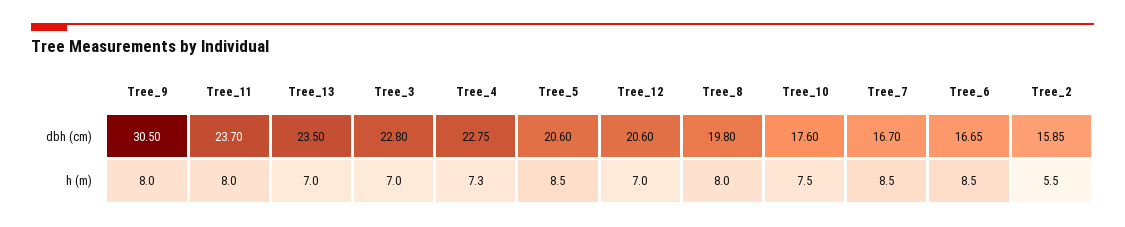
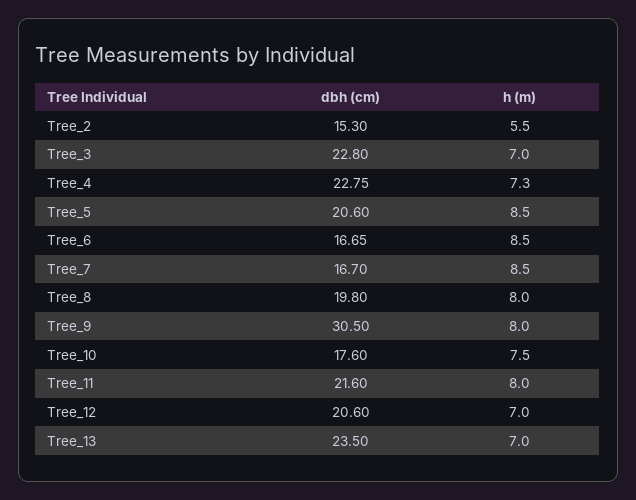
Tree_11, dbh (cm): 23.7 -> 21.6
Tree_2, dbh (cm): 15.85 -> 15.3

